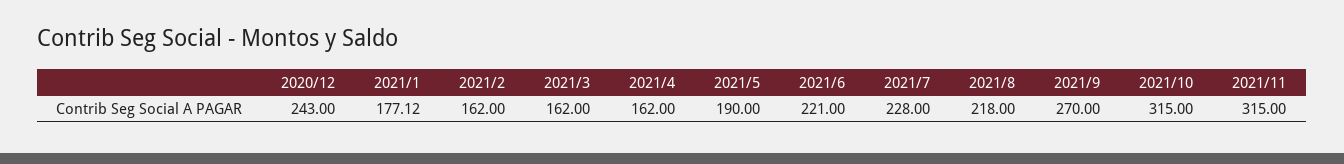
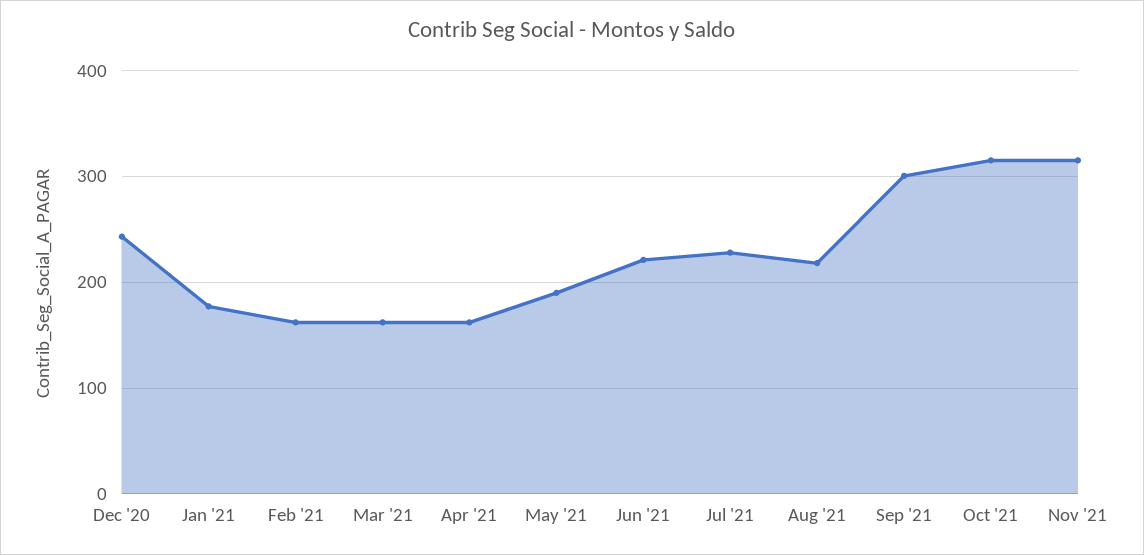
2021/9: 270 -> 300

